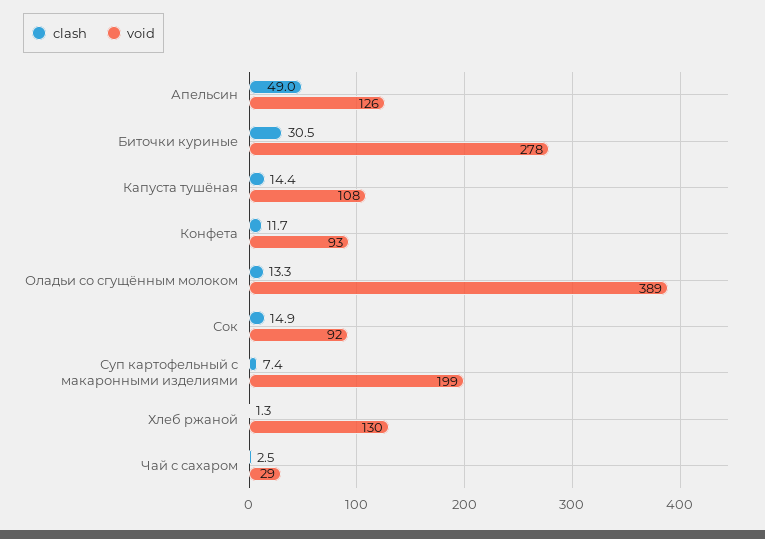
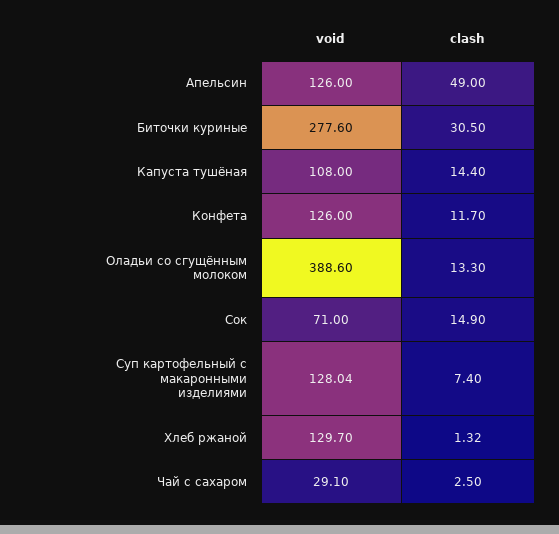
void, Конфета: 93 -> 126
void, Сок: 92 -> 71
void, Суп картофельный с макаронными изделиями: 199 -> 128.04

